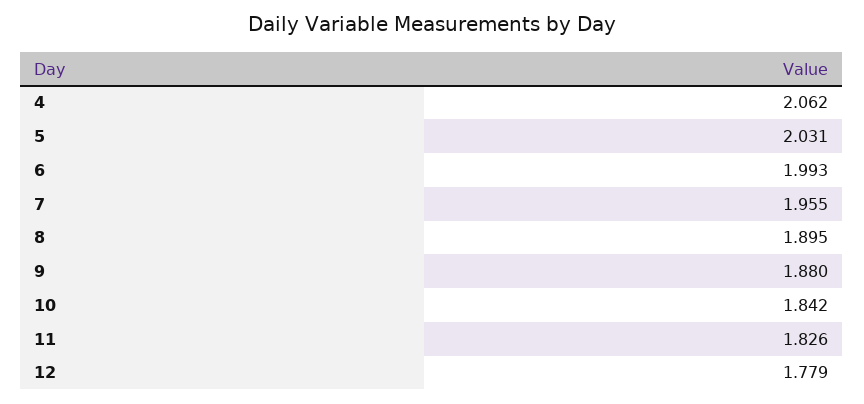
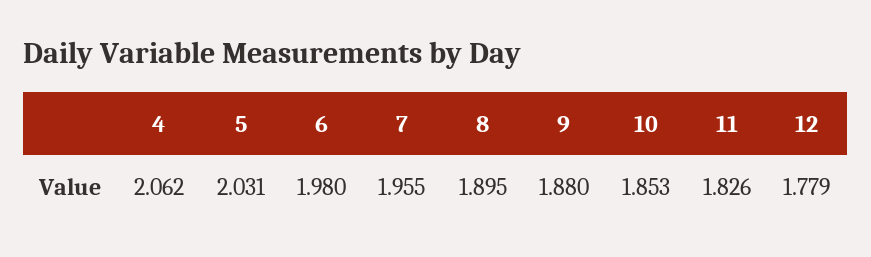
6: 1.993 -> 1.98
10: 1.842 -> 1.853

